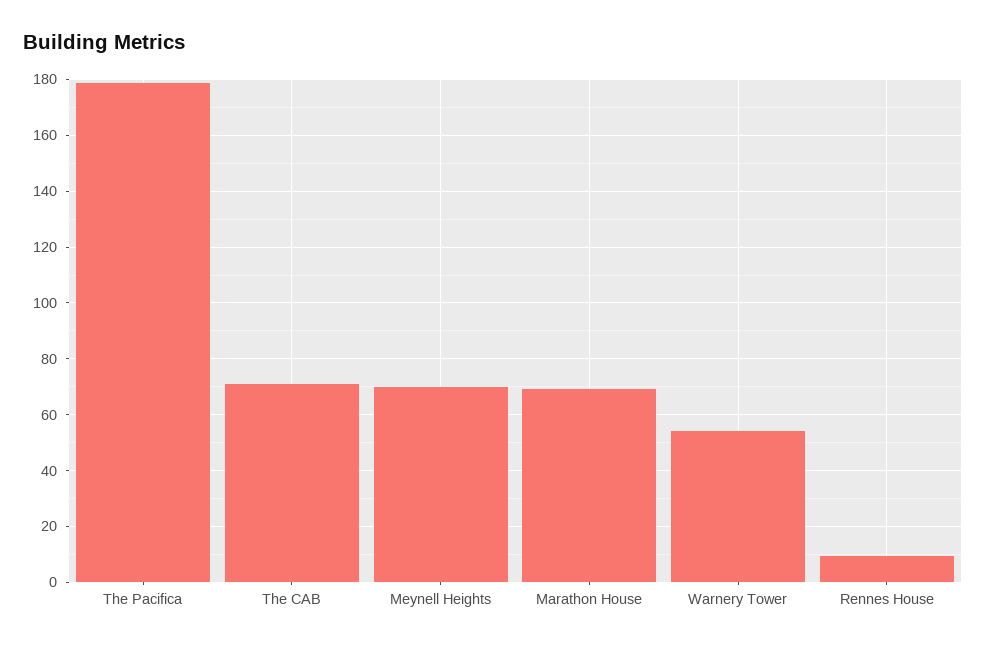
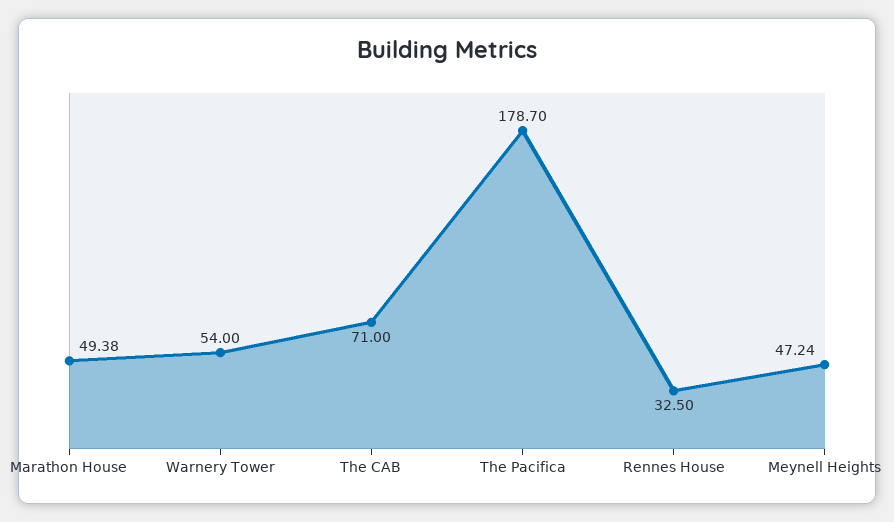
Meynell Heights: 70 -> 47.24
Marathon House: 70 -> 49.38
Rennes House: 10 -> 32.5

